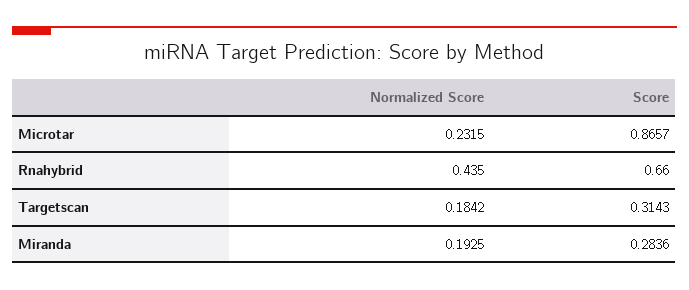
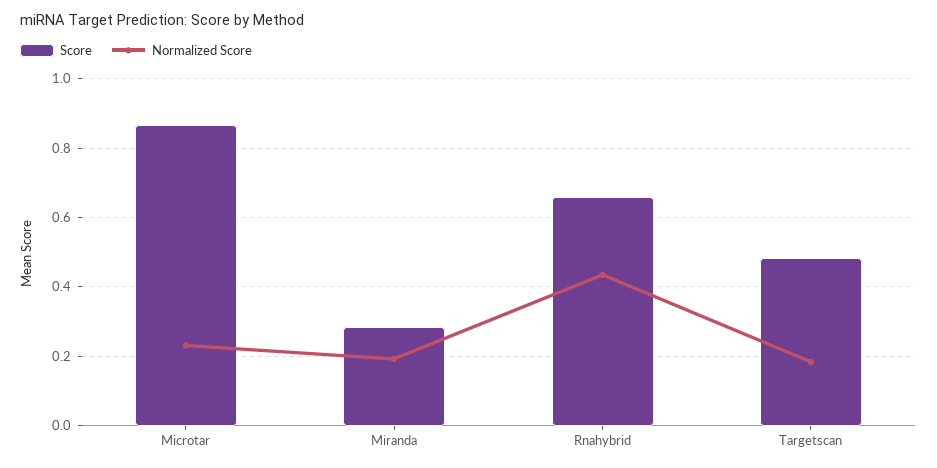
Score, Targetscan: 0.3143 -> 0.48

